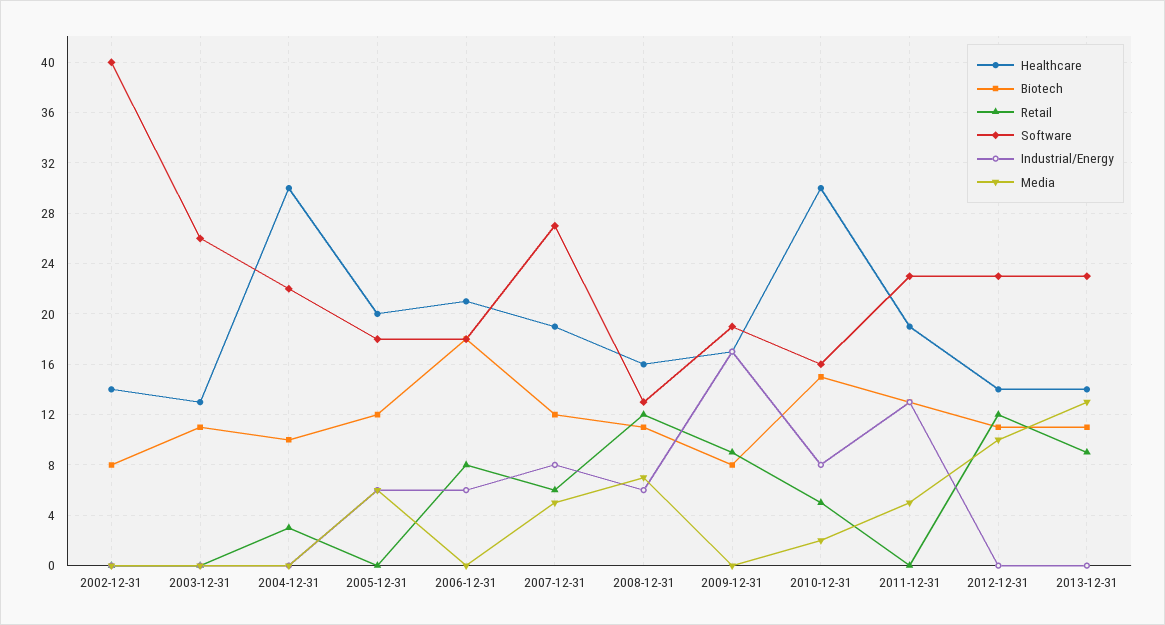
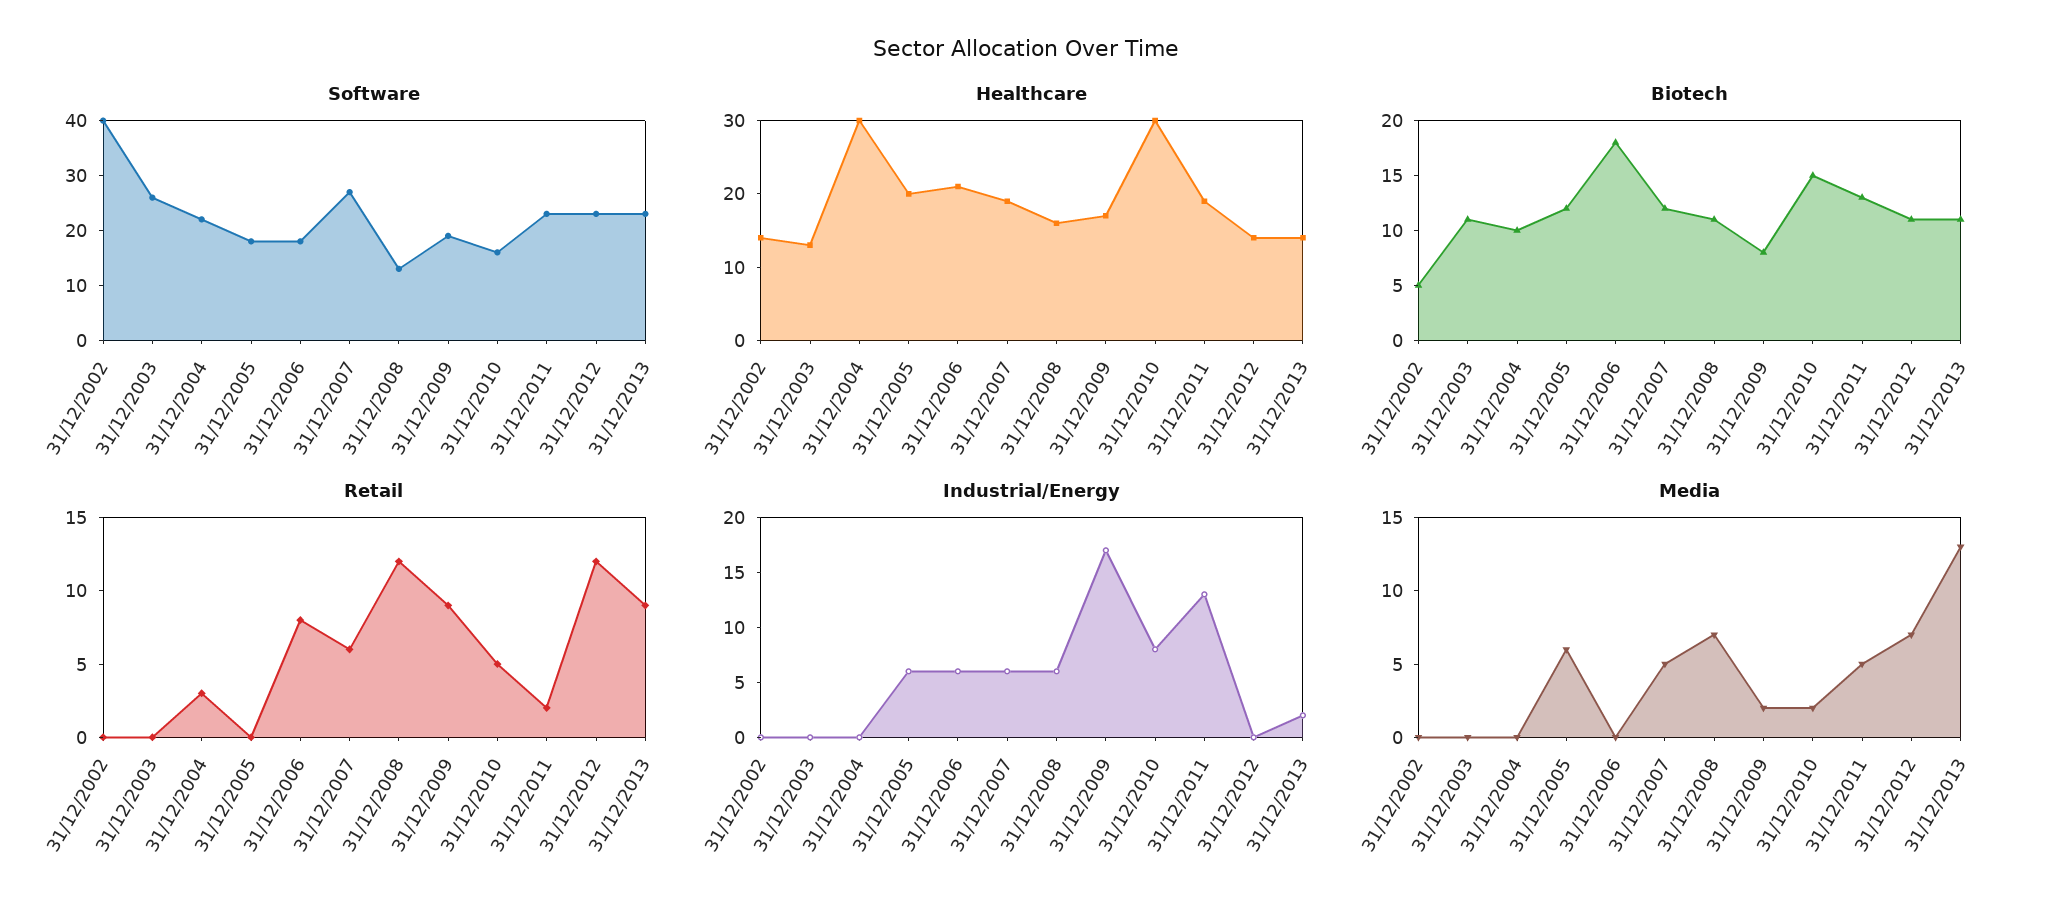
Biotech, 2002-12-31: 8 -> 5
Industrial/Energy, 2007-12-31: 8 -> 6
Media, 2009-12-31: 0 -> 2
Retail, 2011-12-31: 0 -> 2
Media, 2012-12-31: 10 -> 7
Industrial/Energy, 2013-12-31: 0 -> 2

